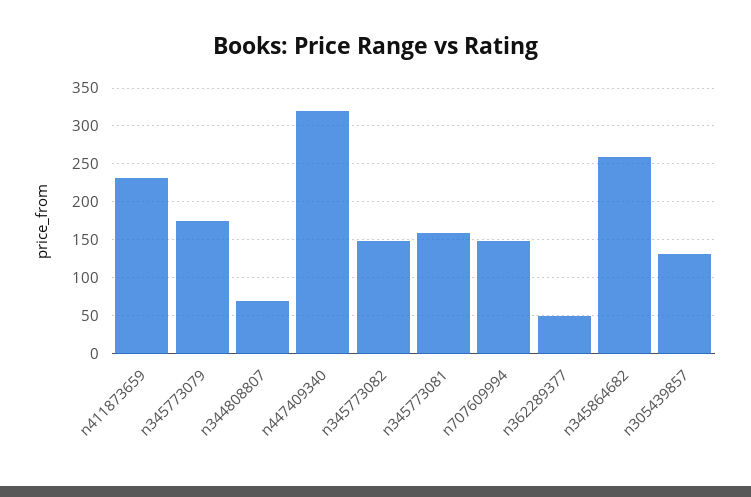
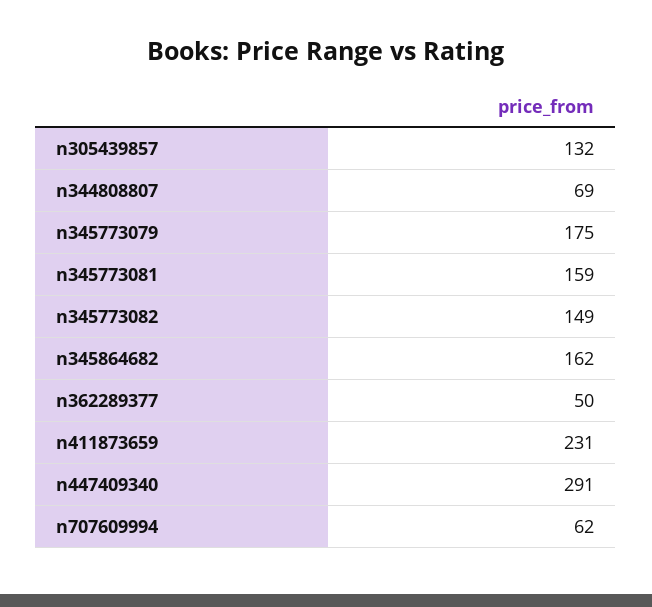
n447409340: 320 -> 291
n707609994: 150 -> 62
n345864682: 260 -> 162

